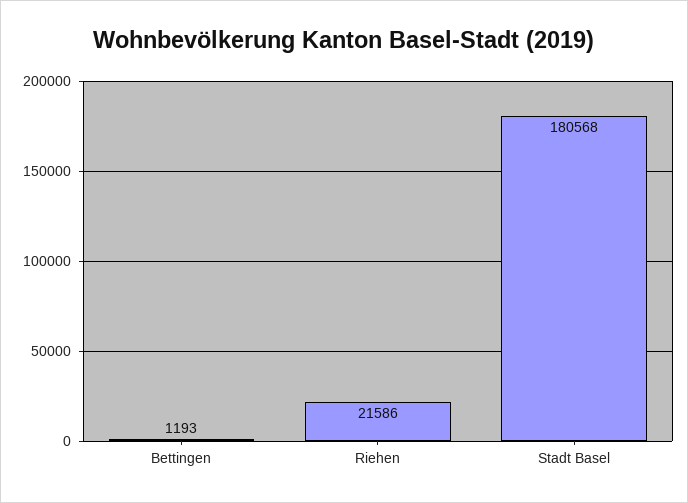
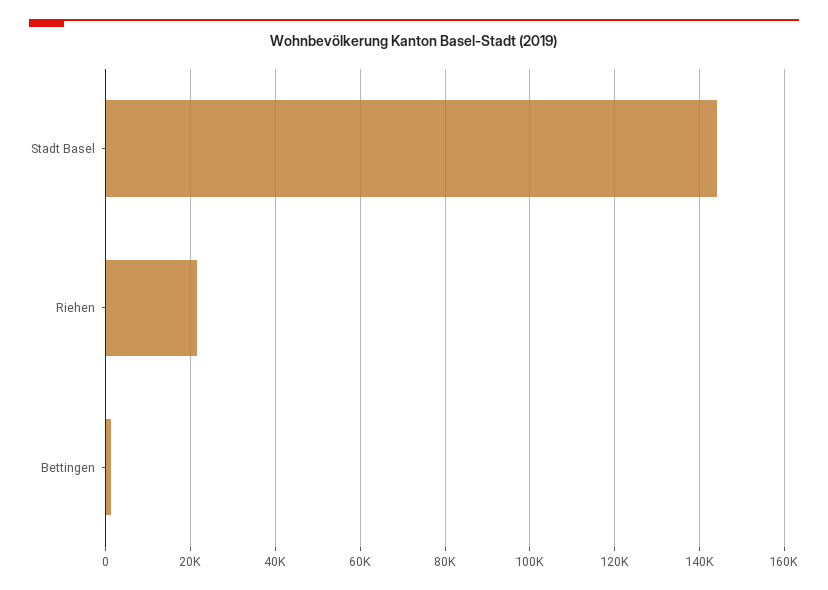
Stadt Basel: 180568 -> 144000

